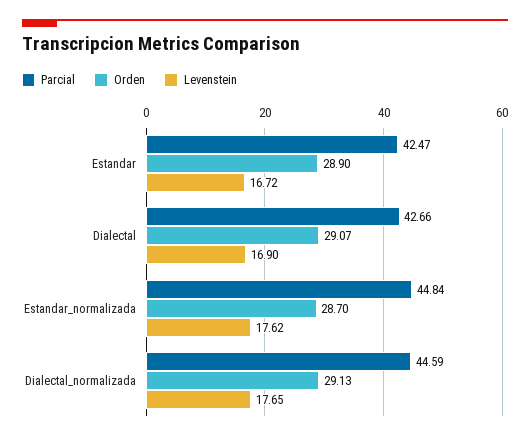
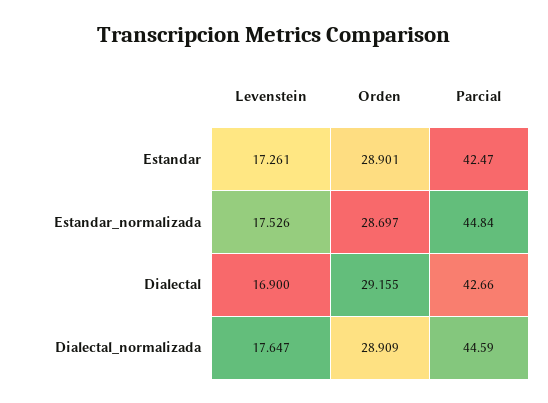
Levenstein, Estandar: 16.72 -> 17.261
Orden, Dialectal: 29.07 -> 29.155
Levenstein, Estandar_normalizada: 17.62 -> 17.526
Orden, Dialectal_normalizada: 29.13 -> 28.909

